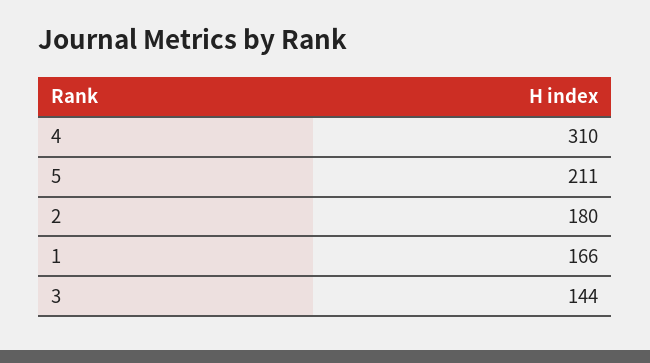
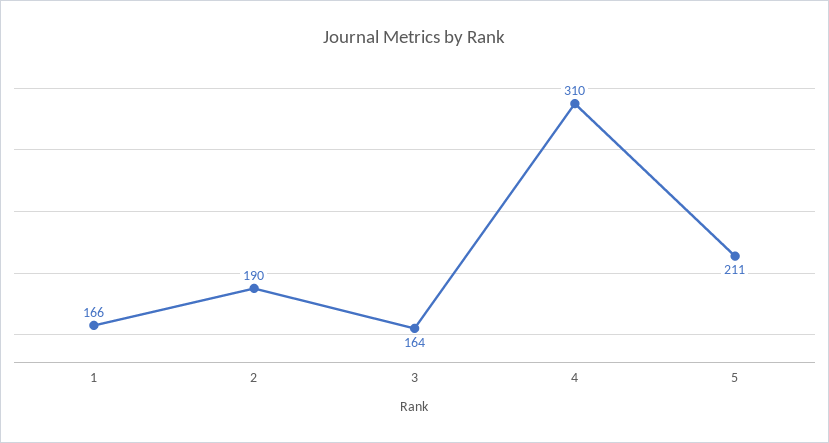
2: 180 -> 190
3: 144 -> 164

